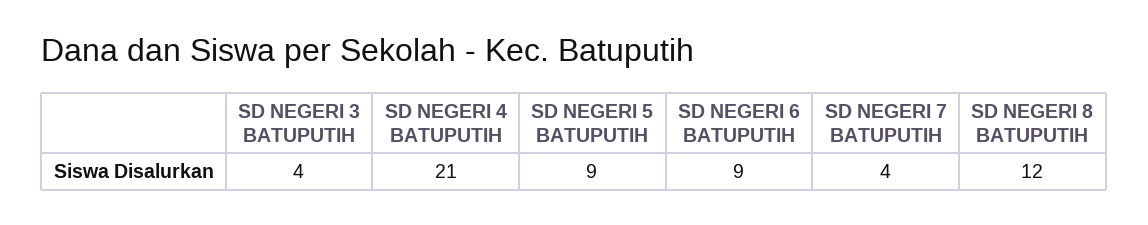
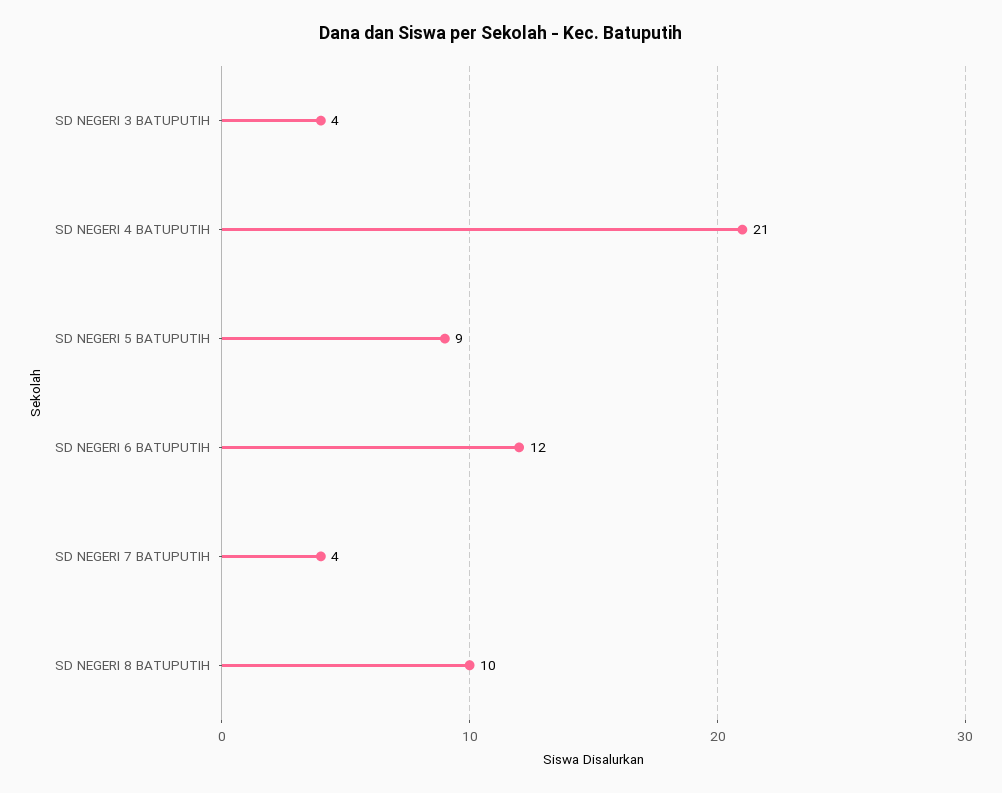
SD NEGERI 6 BATUPUTIH: 9 -> 12
SD NEGERI 8 BATUPUTIH: 12 -> 10

